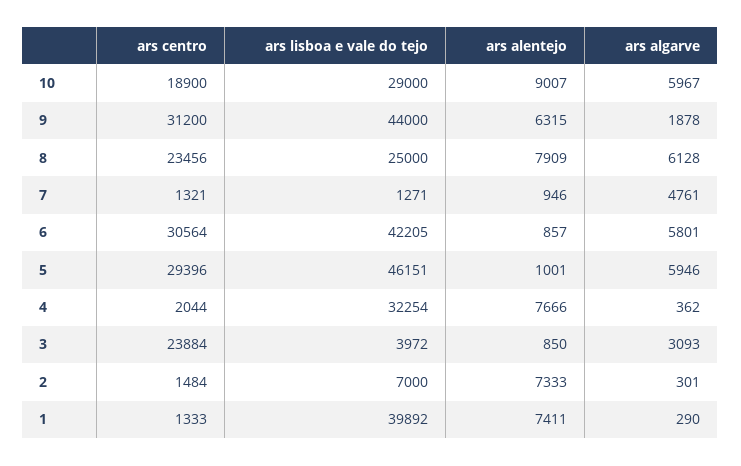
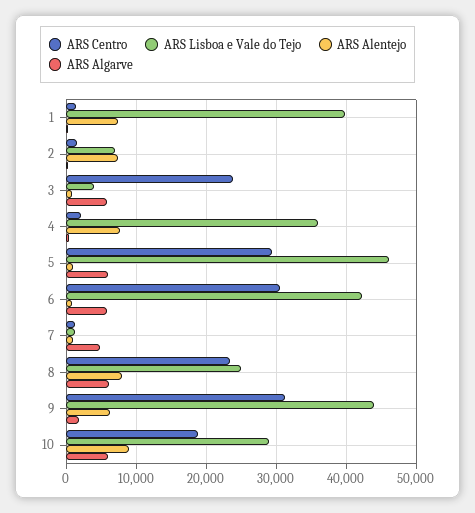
ars lisboa e vale do tejo, 4: 32254 -> 36000
ars algarve, 3: 3093 -> 6000

